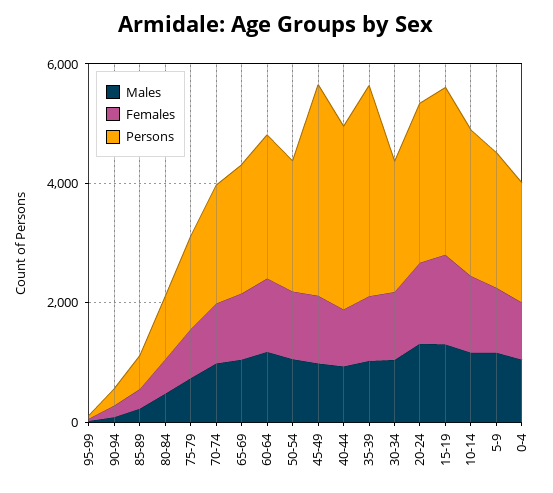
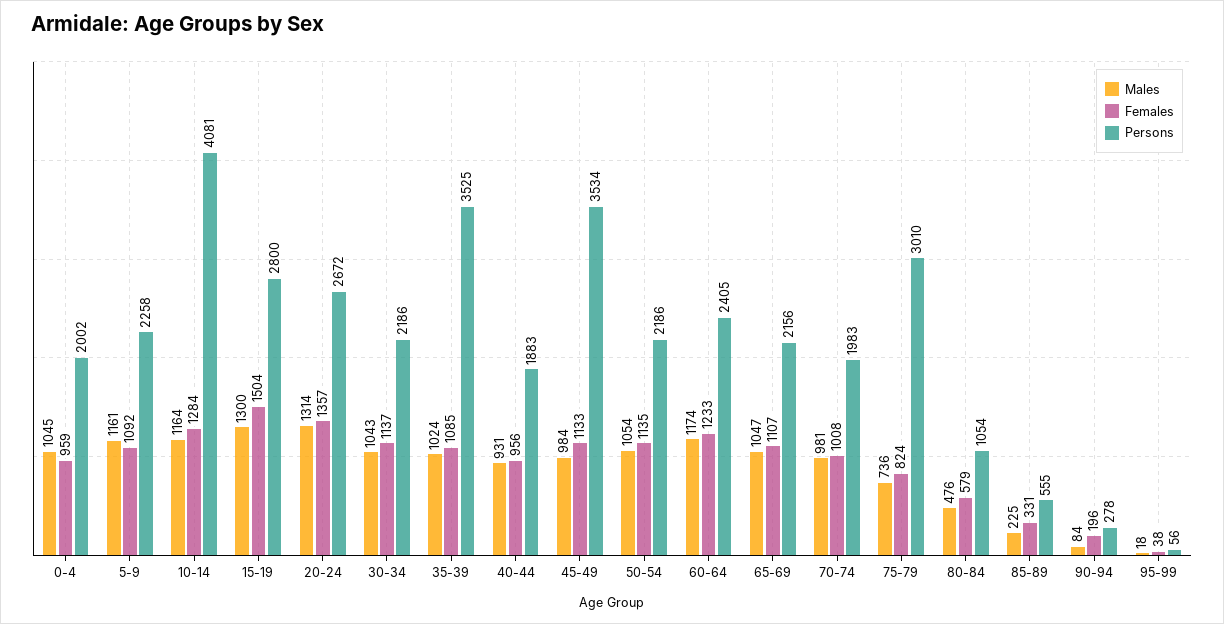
Persons, 75-79: 1500 -> 3010
Persons, 40-44: 3000 -> 1883
Persons, 10-14: 2500 -> 4081

